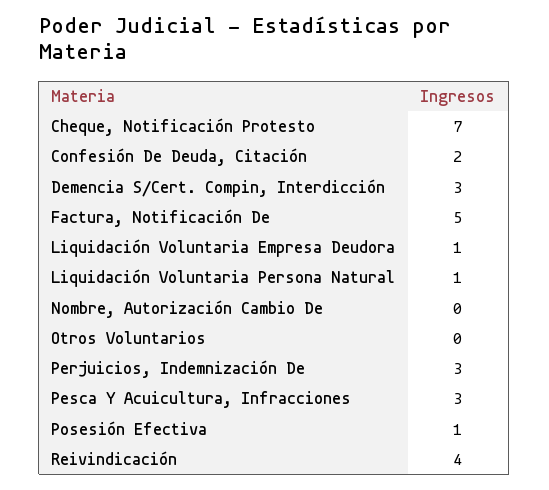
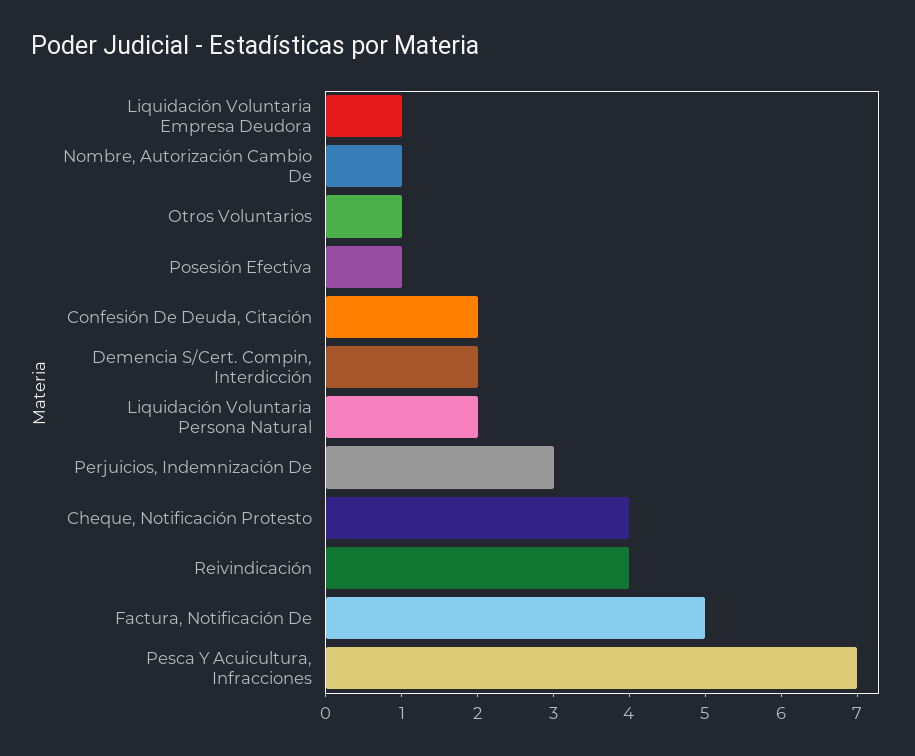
Cheque, Notificación Protesto: 7 -> 4
Demencia S/Cert. Compin, Interdicción: 3 -> 2
Liquidación Voluntaria Persona Natural: 1 -> 2
Nombre, Autorización Cambio De: 0 -> 1
Otros Voluntarios: 0 -> 1
Pesca Y Acuicultura, Infracciones: 3 -> 7

